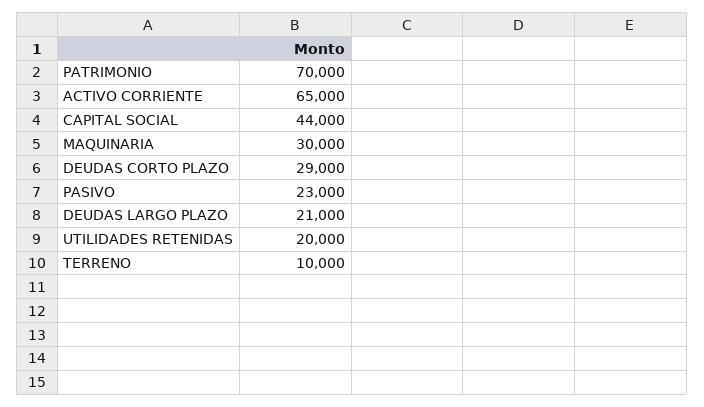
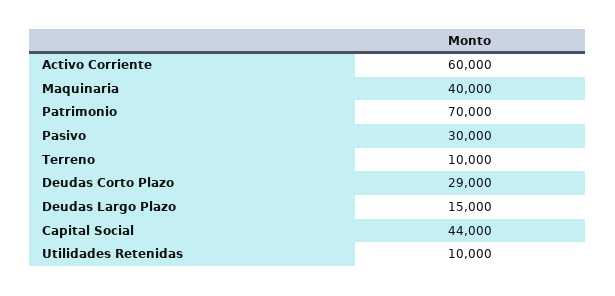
ACTIVO CORRIENTE: 65000 -> 60000
MAQUINARIA: 30000 -> 40000
PASIVO: 23000 -> 30000
DEUDAS LARGO PLAZO: 21000 -> 15000
UTILIDADES RETENIDAS: 20000 -> 10000

